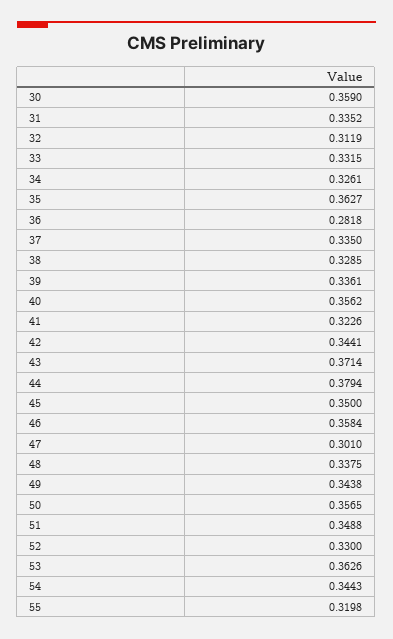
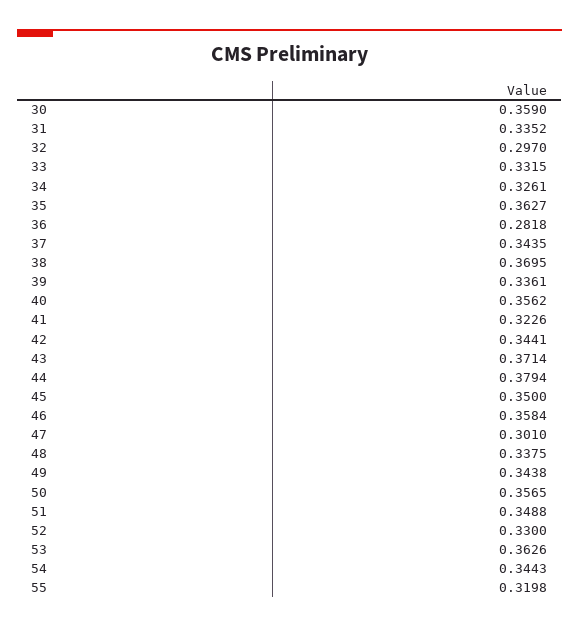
32: 0.3119 -> 0.297
37: 0.335 -> 0.3435
38: 0.3285 -> 0.3695

